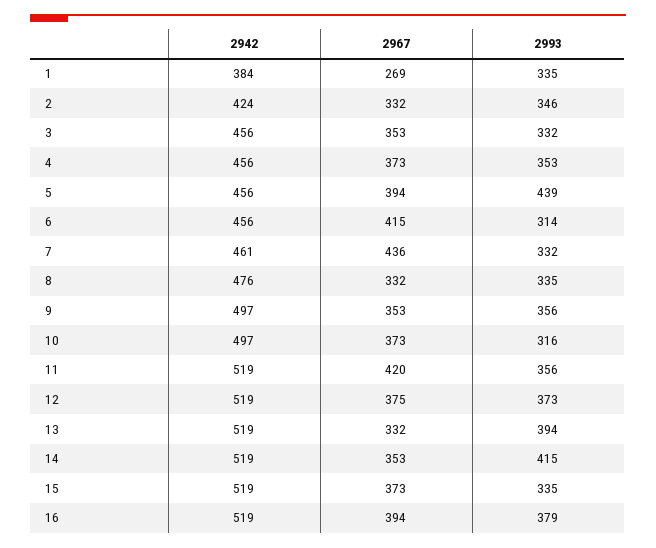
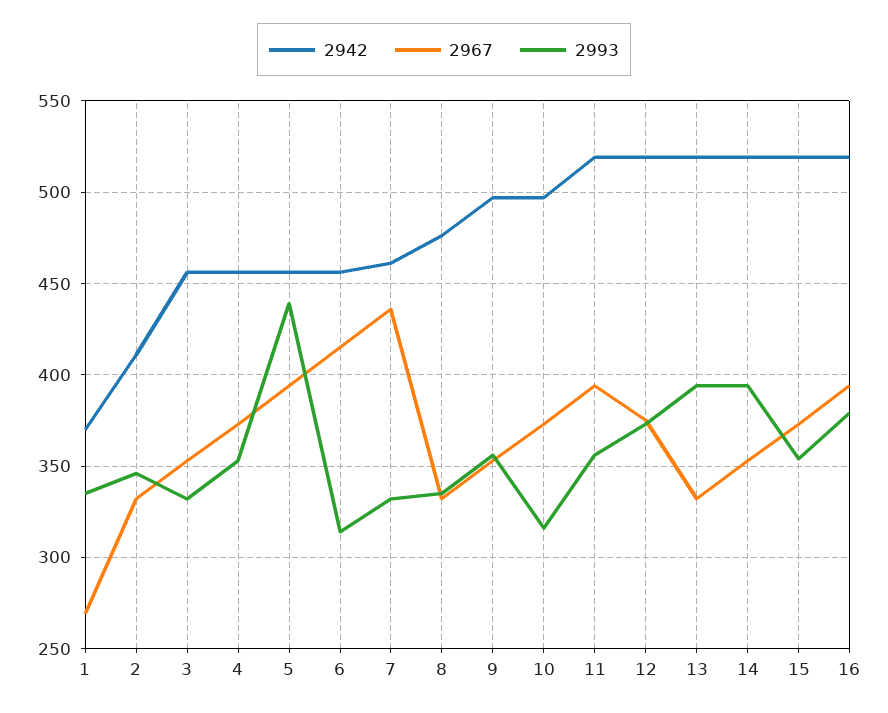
2942, 1: 384 -> 370
2942, 2: 424 -> 410
2967, 11: 420 -> 395
2993, 14: 415 -> 395
2993, 15: 335 -> 355

